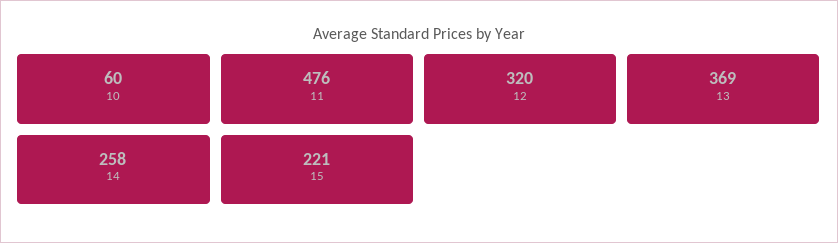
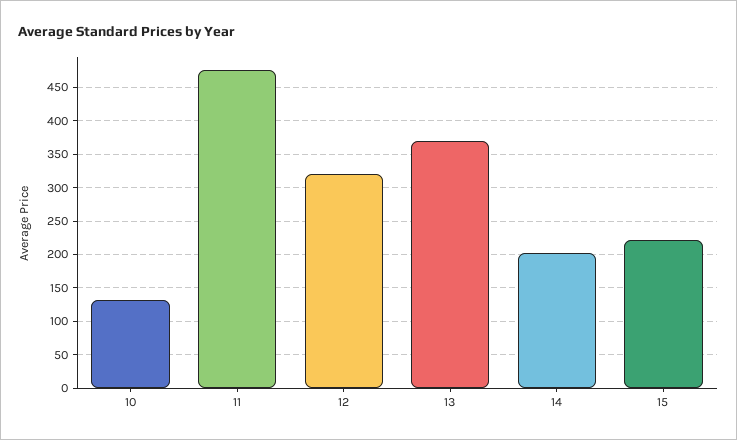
10: 60 -> 130
14: 258 -> 200

